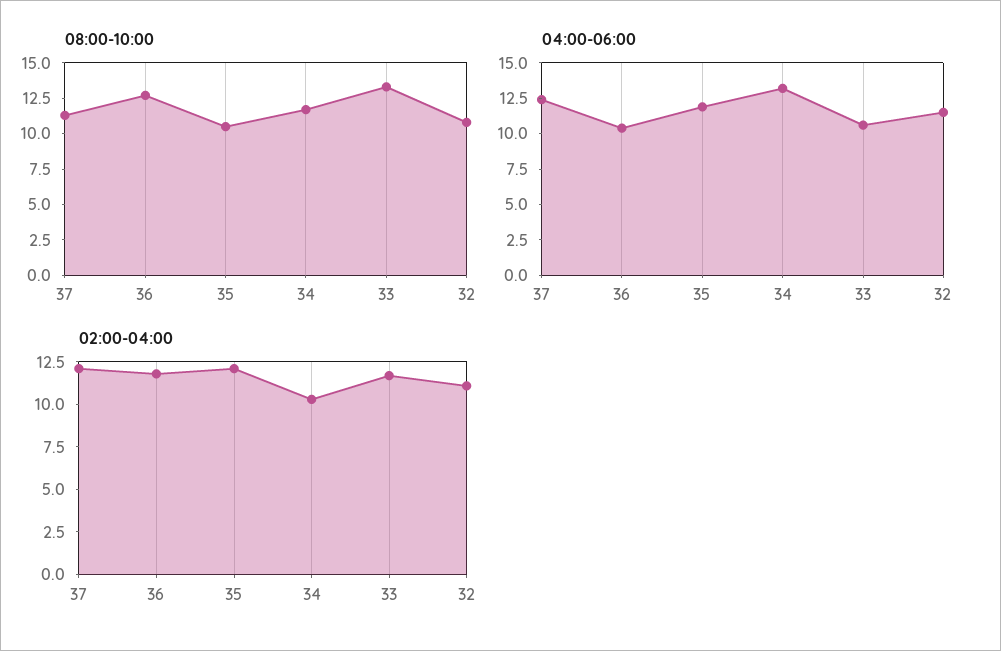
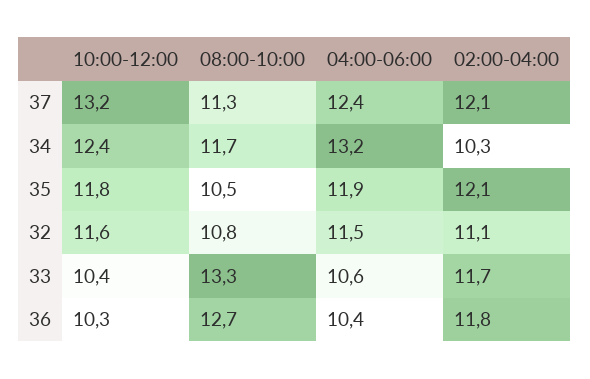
10:00-12:00, 37: none -> 13.2
10:00-12:00, 34: none -> 12.4
10:00-12:00, 35: none -> 11.8
10:00-12:00, 32: none -> 11.6
10:00-12:00, 33: none -> 10.4
10:00-12:00, 36: none -> 10.3

